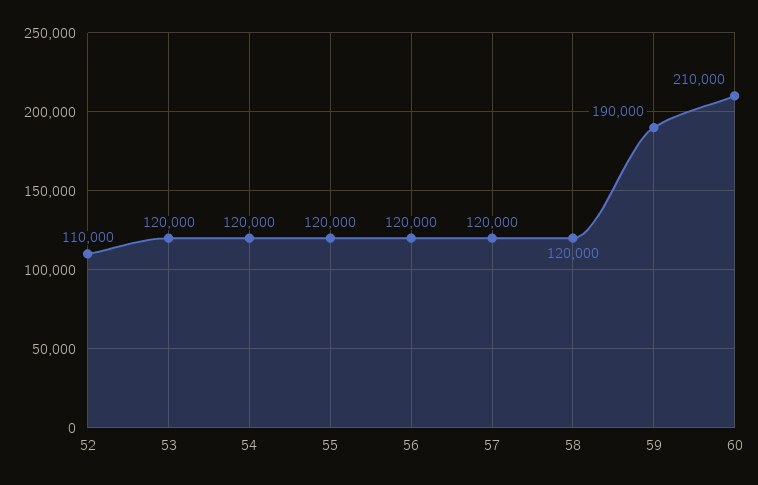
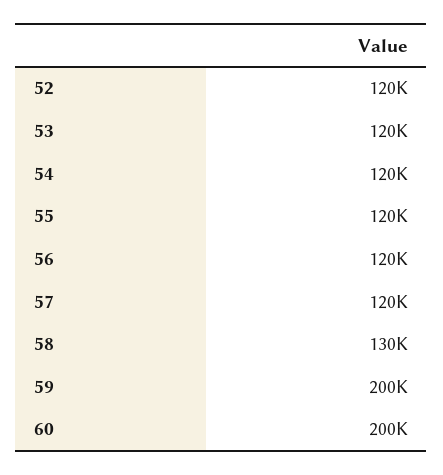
52: 110000 -> 120000
58: 120000 -> 130000
59: 190000 -> 200000
60: 210000 -> 200000

